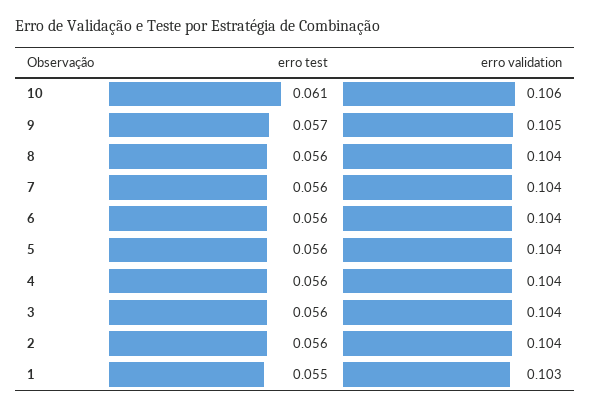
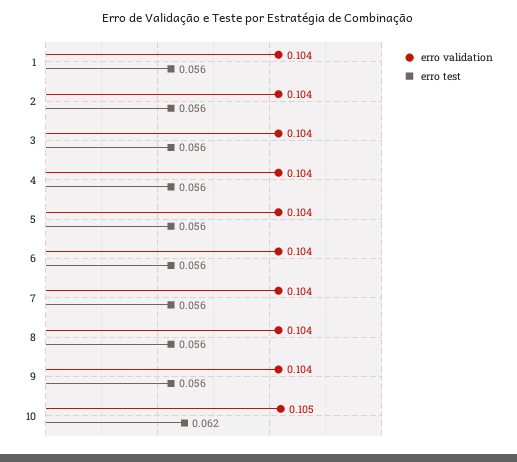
erro test, 10: 0.061 -> 0.062
erro validation, 10: 0.106 -> 0.105
erro test, 9: 0.057 -> 0.056
erro validation, 9: 0.105 -> 0.104
erro test, 1: 0.055 -> 0.056
erro validation, 1: 0.103 -> 0.104

